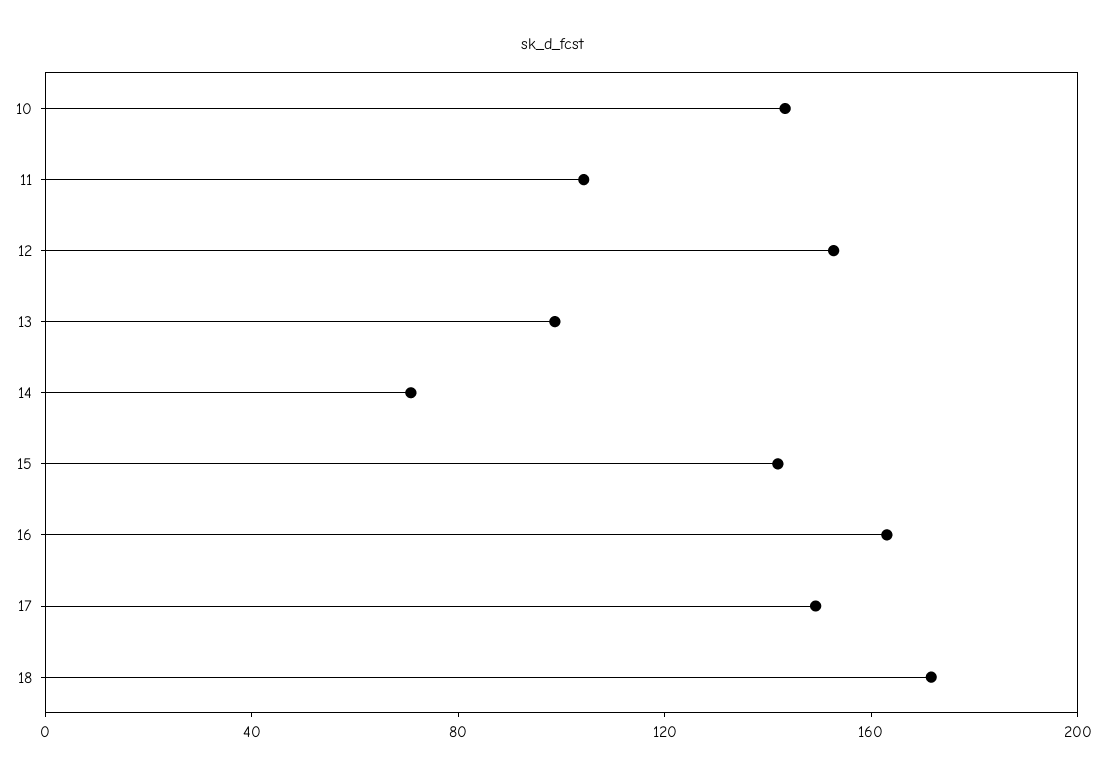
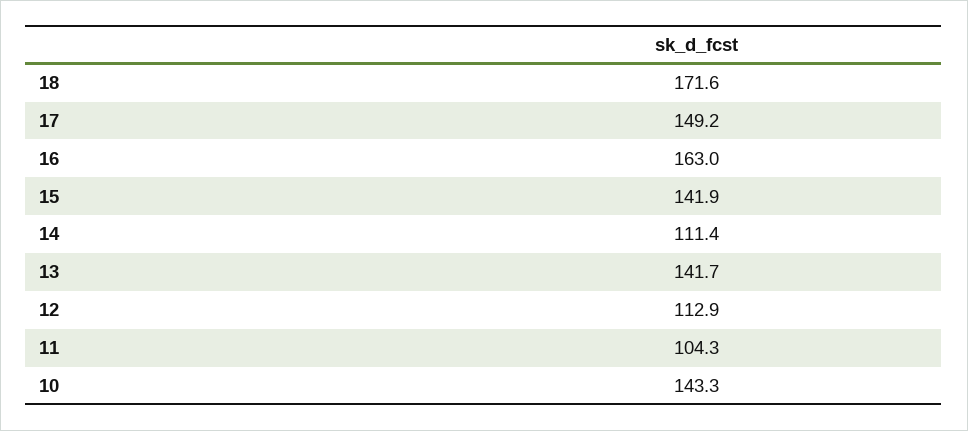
12: 150 -> 112.9
13: 100 -> 141.7
14: 70 -> 111.4

